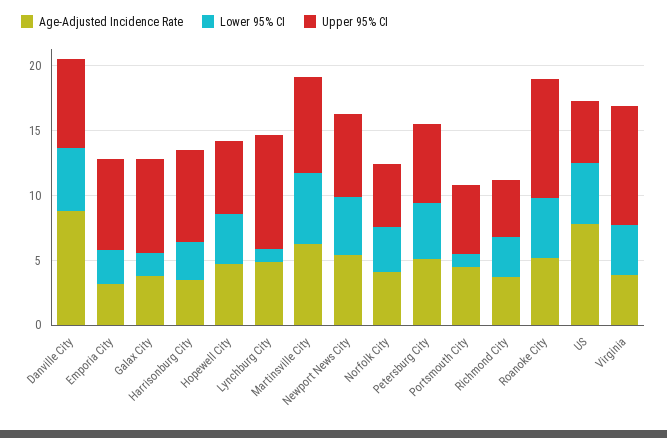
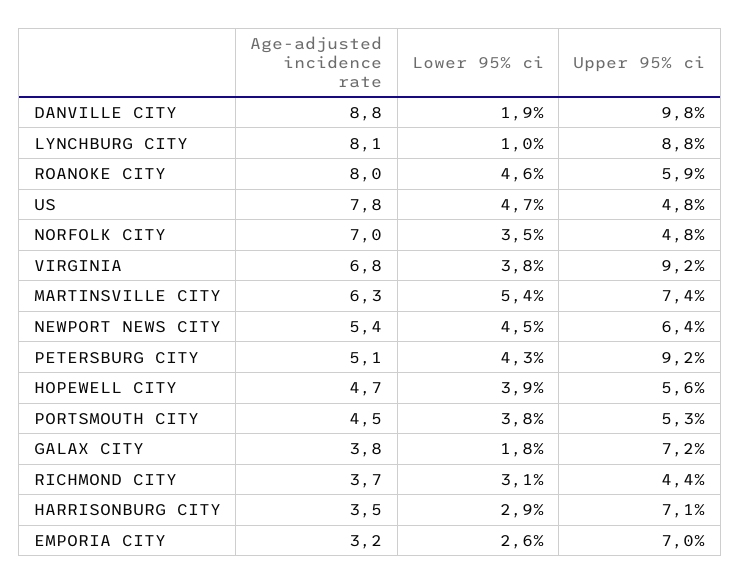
Lower 95% CI, Danville City: 5 -> 1.9
Upper 95% CI, Danville City: 7 -> 9.8
Age-Adjusted Incidence Rate, Lynchburg City: 5 -> 8.1
Age-Adjusted Incidence Rate, Norfolk City: 4 -> 7
Upper 95% CI, Petersburg City: 6 -> 9.2
Lower 95% CI, Portsmouth City: 1 -> 3.8
Age-Adjusted Incidence Rate, Roanoke City: 5 -> 8
Upper 95% CI, Roanoke City: 9 -> 5.9
Age-Adjusted Incidence Rate, Virginia: 4 -> 6.8

